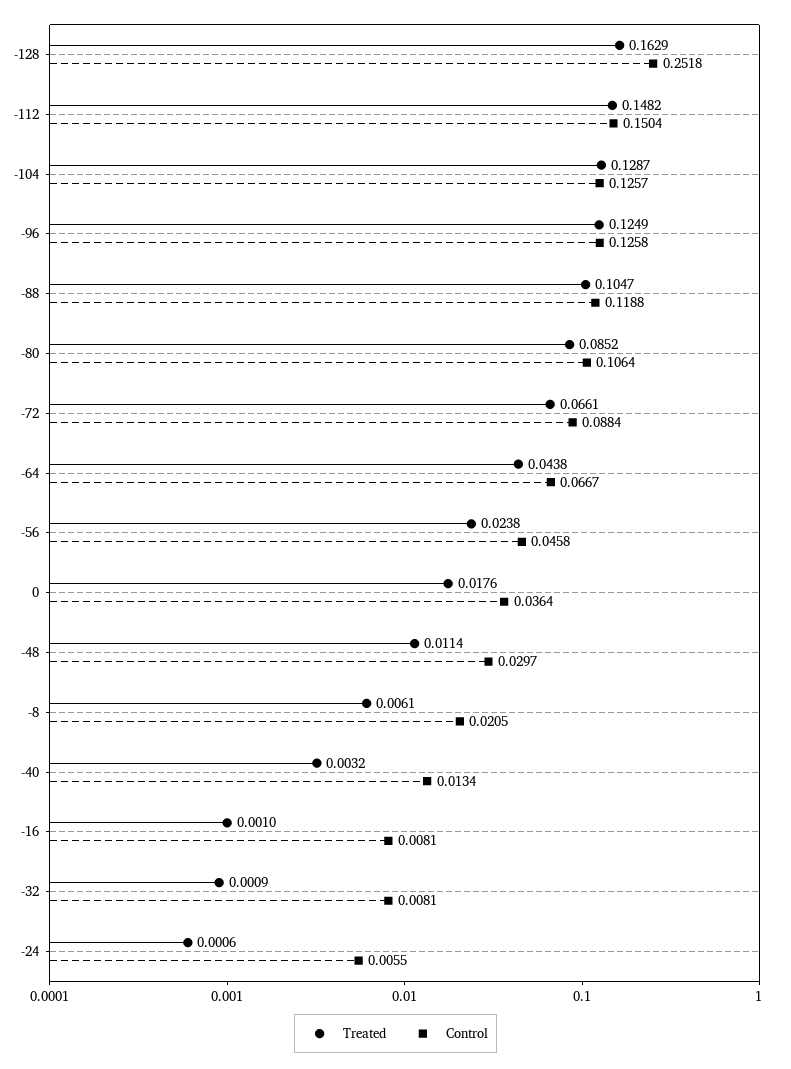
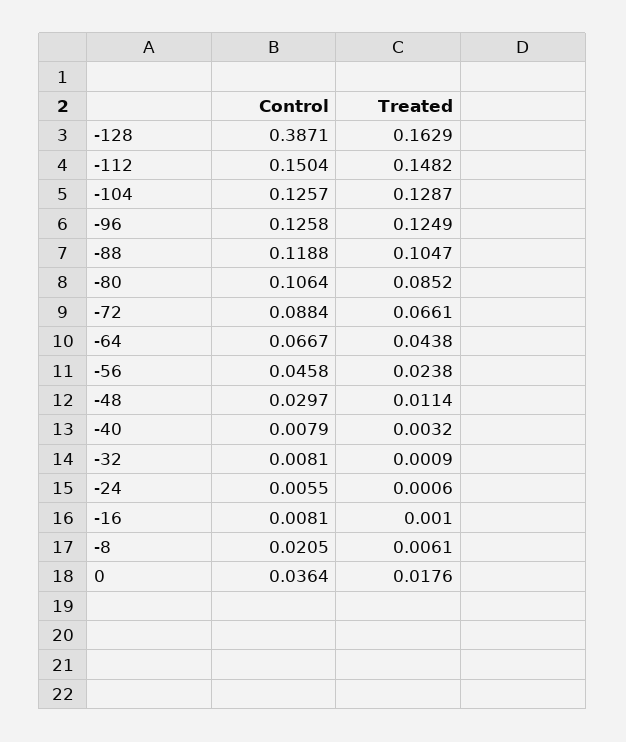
Control, -128: 0.2518 -> 0.3871
Control, -40: 0.0134 -> 0.0079

